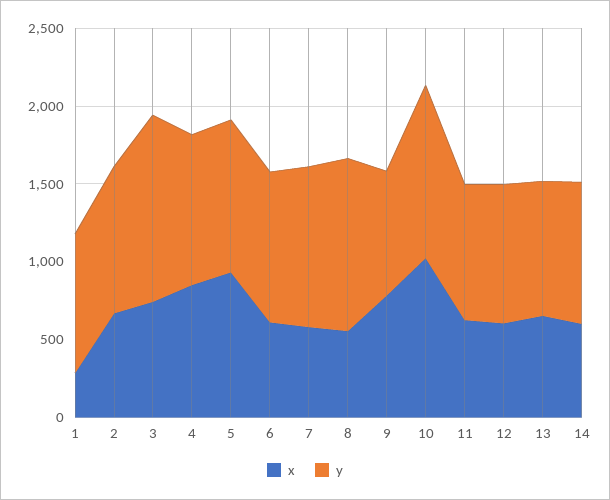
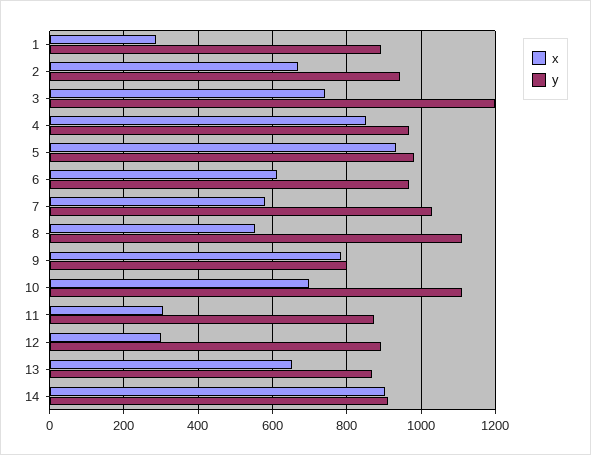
x, 10: 1000 -> 700
x, 11: 600 -> 300
x, 12: 600 -> 300
x, 14: 600 -> 900

